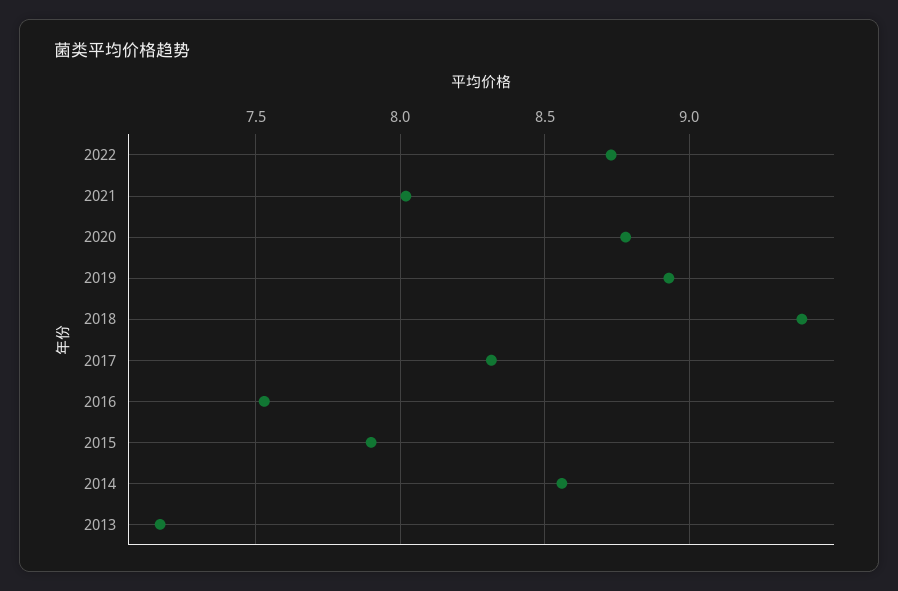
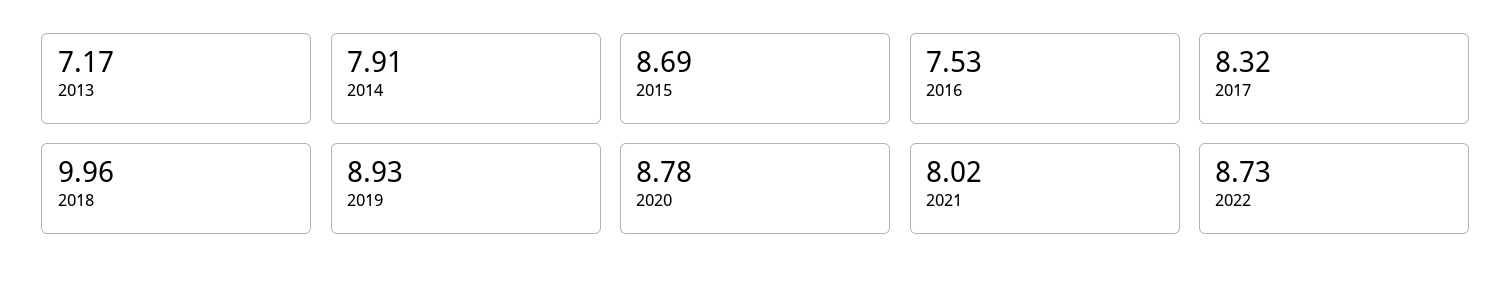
2018: 9.4 -> 9.96
2015: 7.9 -> 8.69
2014: 8.55 -> 7.91

